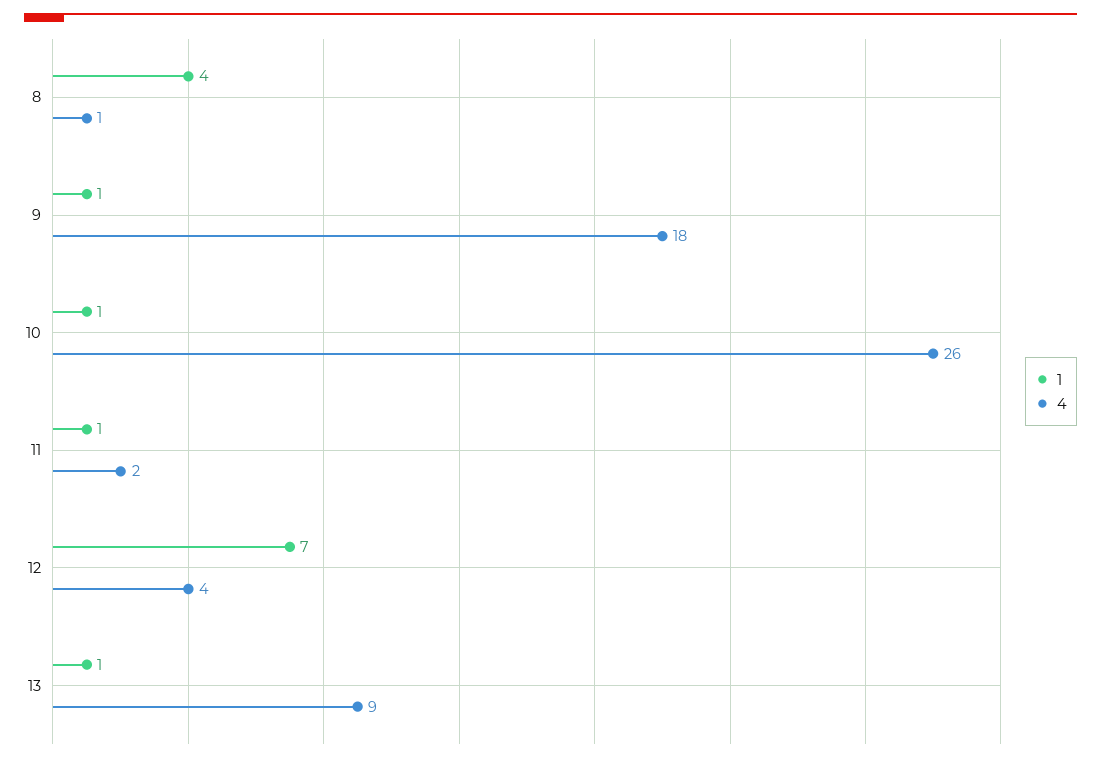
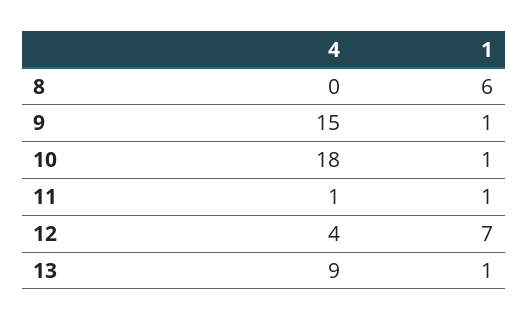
1, 8: 4 -> 6
4, 8: 1 -> 0
4, 9: 18 -> 15
4, 10: 26 -> 18
4, 11: 2 -> 1

